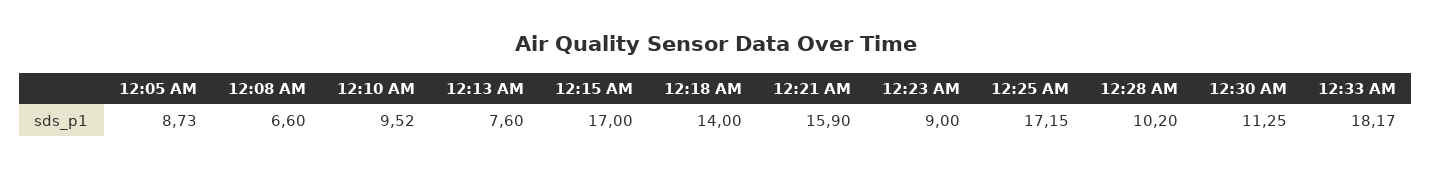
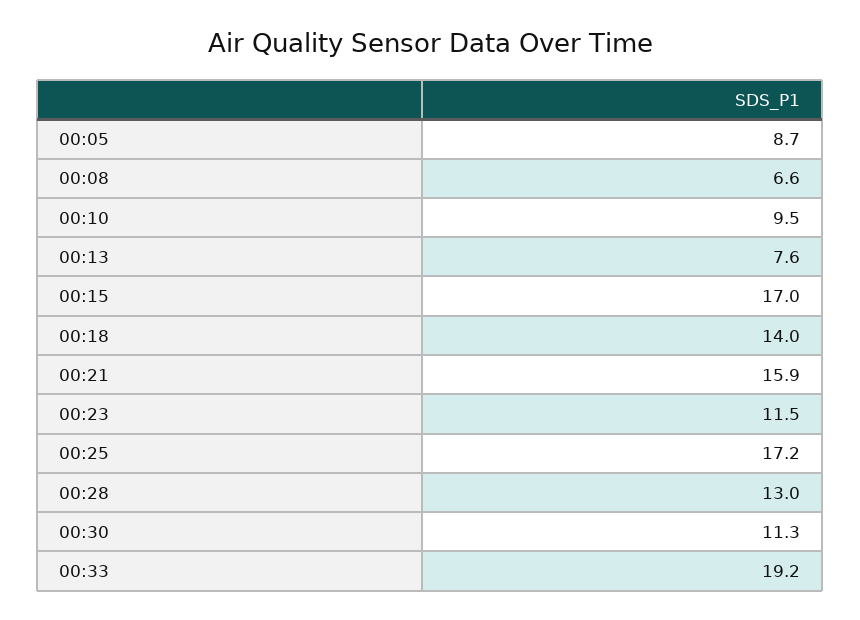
12:23 AM: 9 -> 11.5
12:28 AM: 10.2 -> 13
12:33 AM: 18.17 -> 19.2

